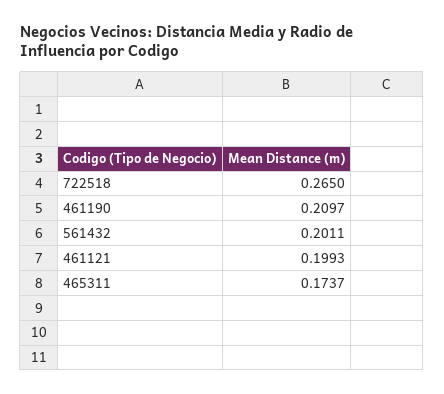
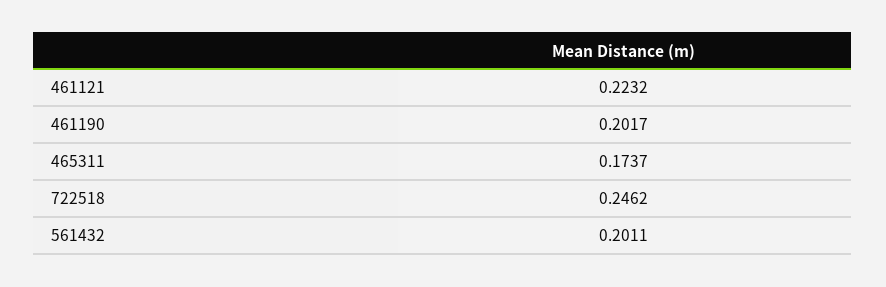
722518: 0.265 -> 0.2462
461190: 0.2097 -> 0.2017
461121: 0.1993 -> 0.2232

